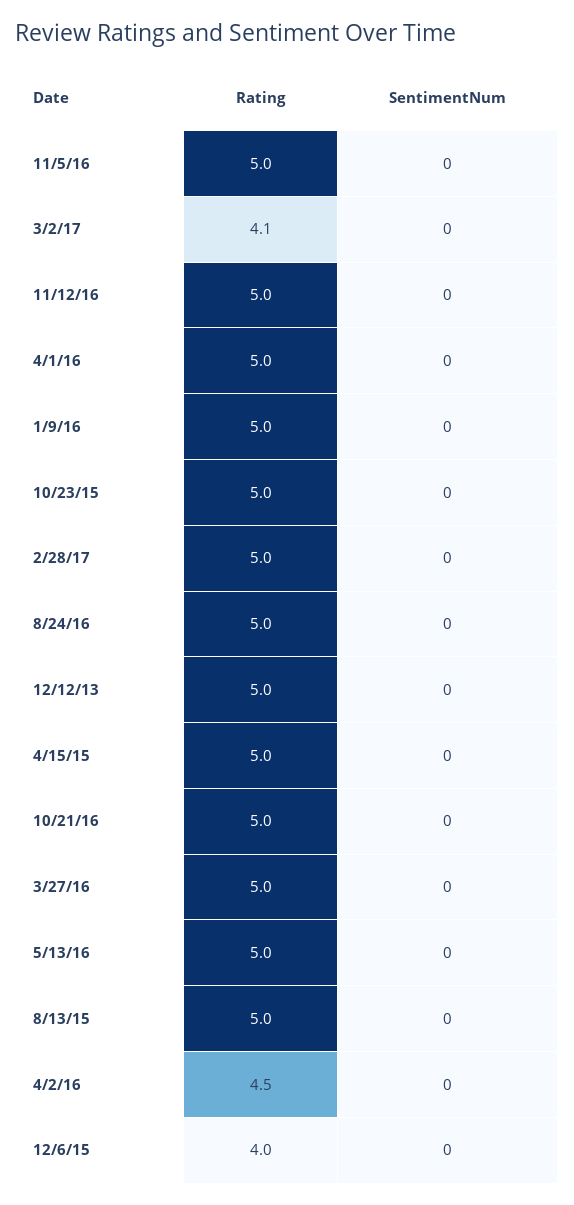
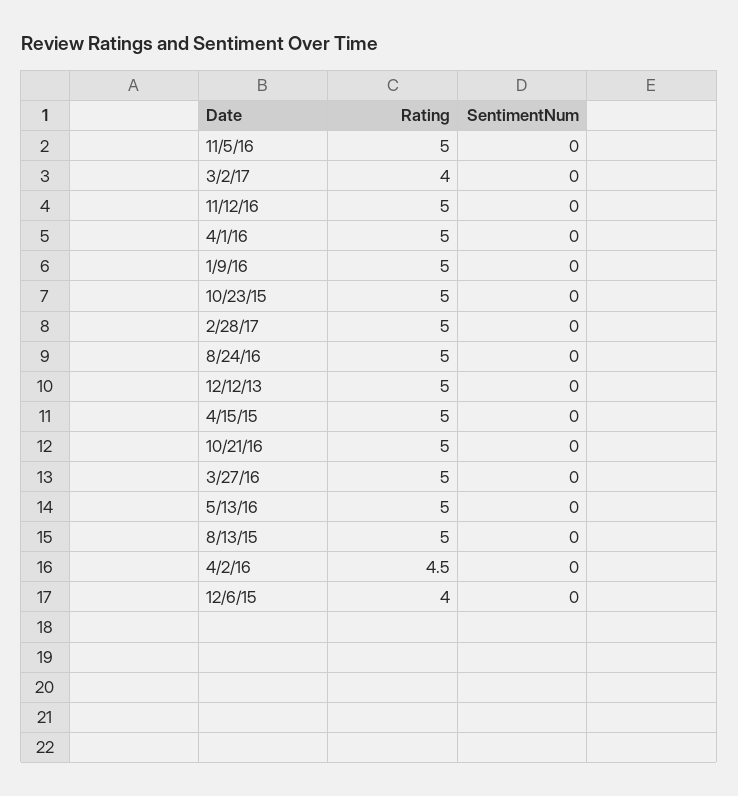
Rating, 3/2/17: 4.1 -> 4

